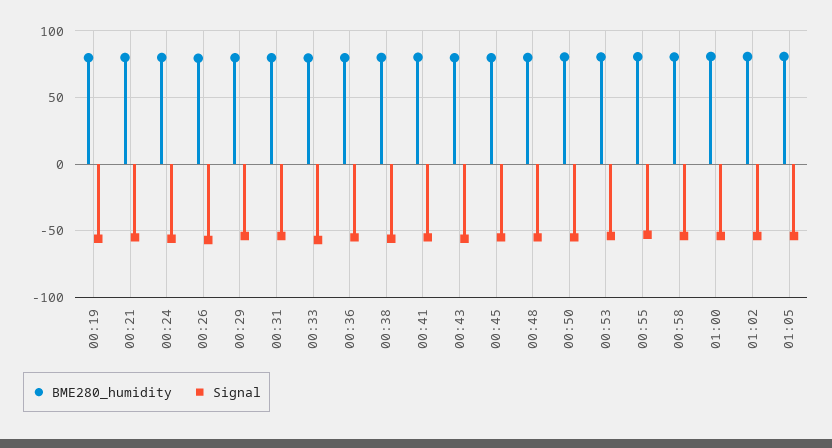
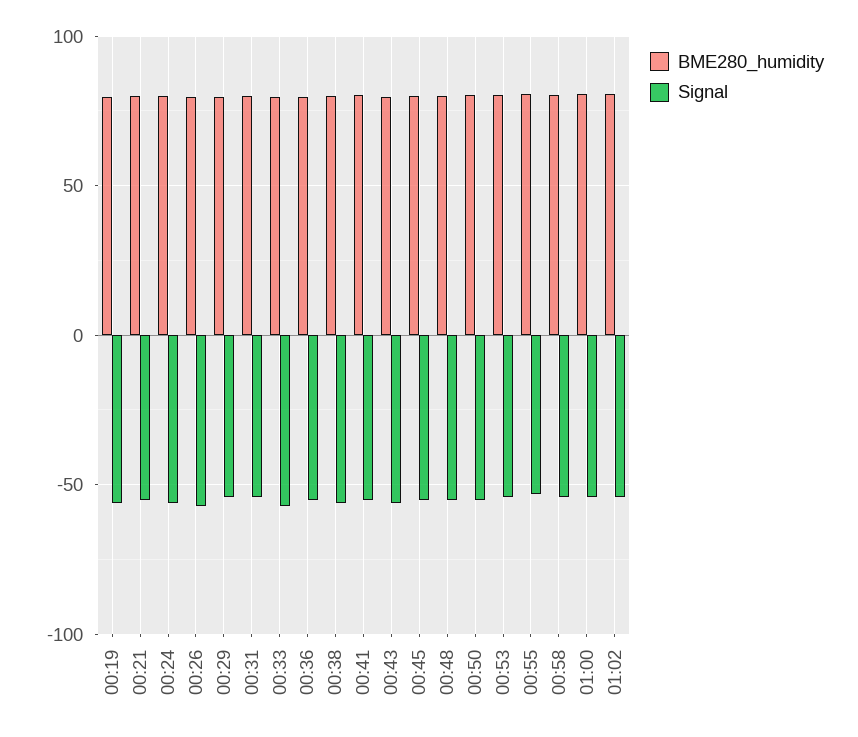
BME280_humidity, 01:05: 80 -> none
Signal, 01:05: -55 -> none

